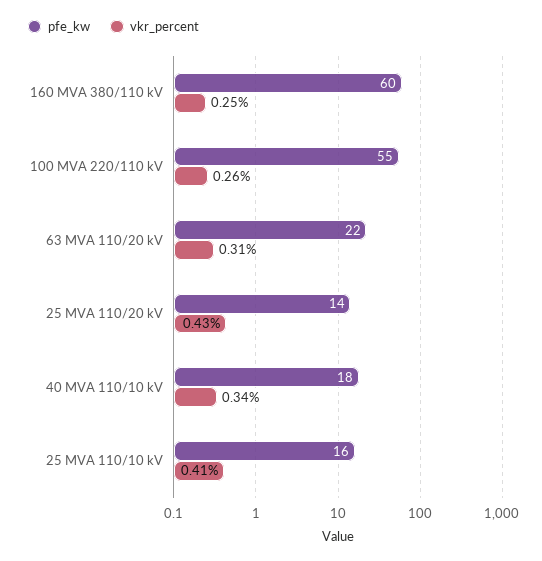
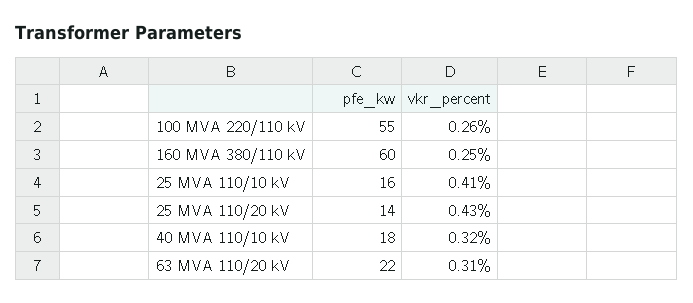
vkr_percent, 40 MVA 110/10 kV: 0.34 -> 0.32

